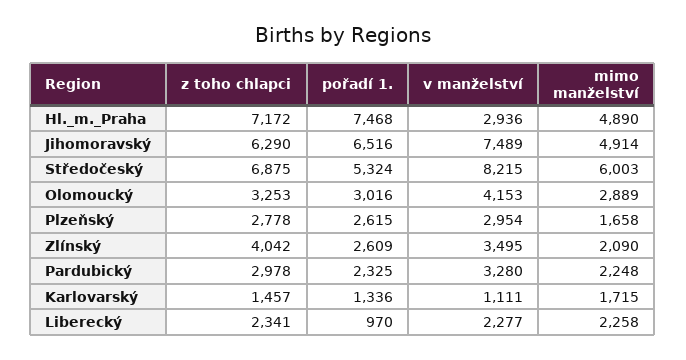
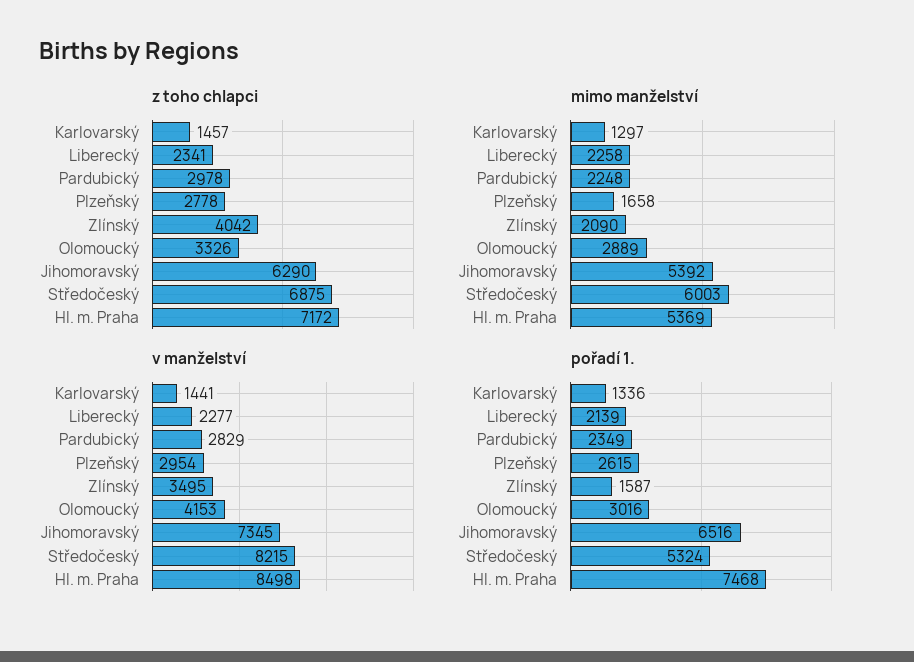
v manželství, Hl._m._Praha: 2936 -> 8498
mimo manželství, Hl._m._Praha: 4890 -> 5369
v manželství, Jihomoravský: 7489 -> 7345
mimo manželství, Jihomoravský: 4914 -> 5392
z toho chlapci, Olomoucký: 3253 -> 3326
pořadí 1., Zlínský: 2609 -> 1587
pořadí 1., Pardubický: 2325 -> 2349
v manželství, Pardubický: 3280 -> 2829
v manželství, Karlovarský: 1111 -> 1441
mimo manželství, Karlovarský: 1715 -> 1297
pořadí 1., Liberecký: 970 -> 2139

